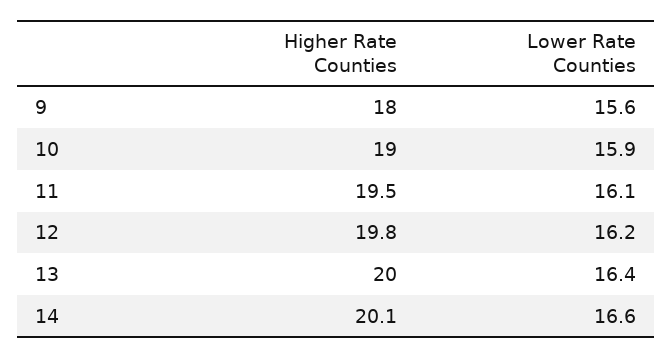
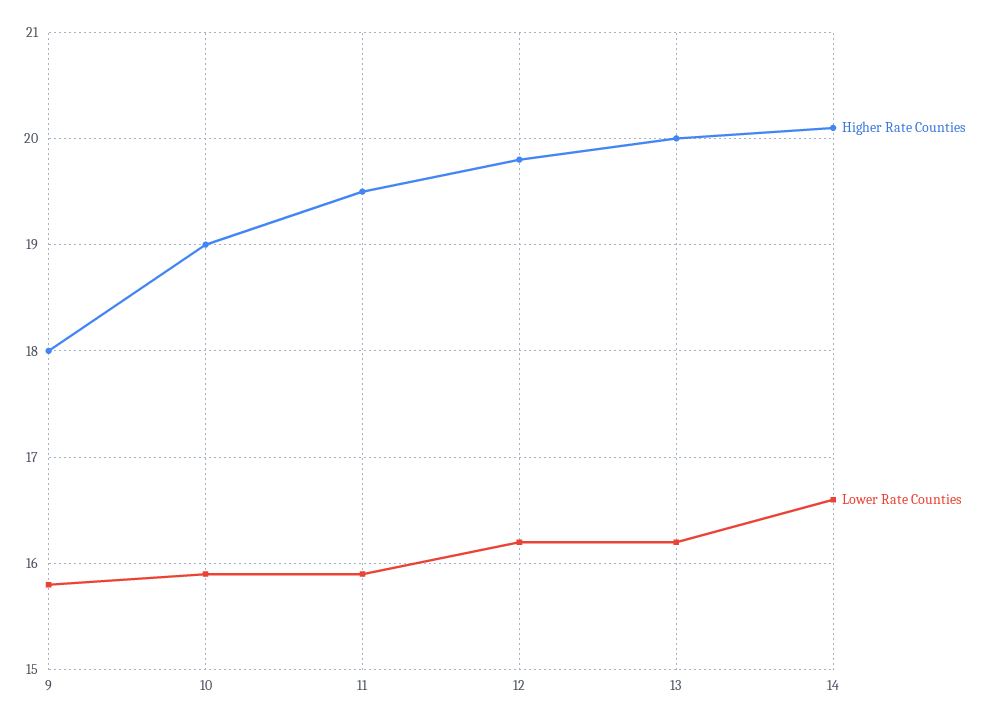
Lower Rate Counties, 9: 15.6 -> 15.8
Lower Rate Counties, 11: 16.1 -> 15.9
Lower Rate Counties, 13: 16.4 -> 16.2

